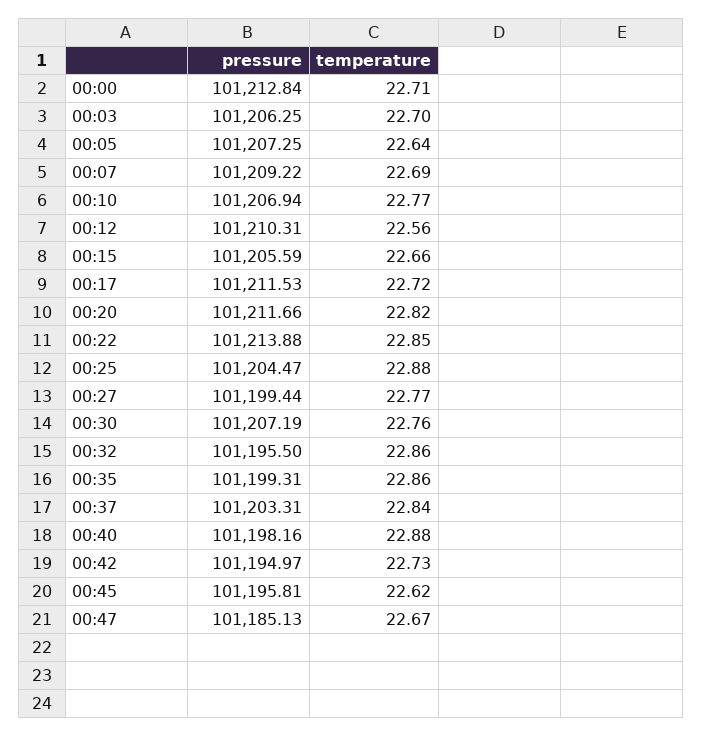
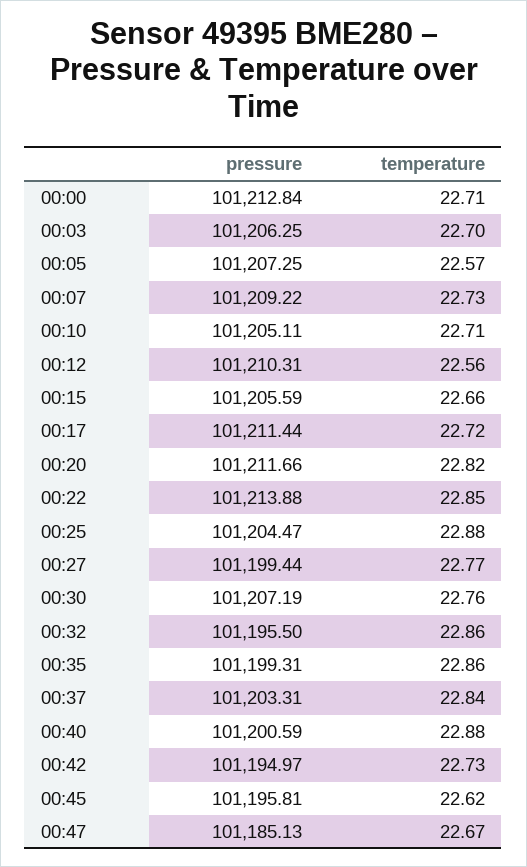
temperature, 00:05: 22.64 -> 22.57
temperature, 00:07: 22.69 -> 22.73
pressure, 00:10: 101206.94 -> 101205.11
temperature, 00:10: 22.77 -> 22.71
pressure, 00:17: 101211.53 -> 101211.44
pressure, 00:40: 101198.16 -> 101200.59

